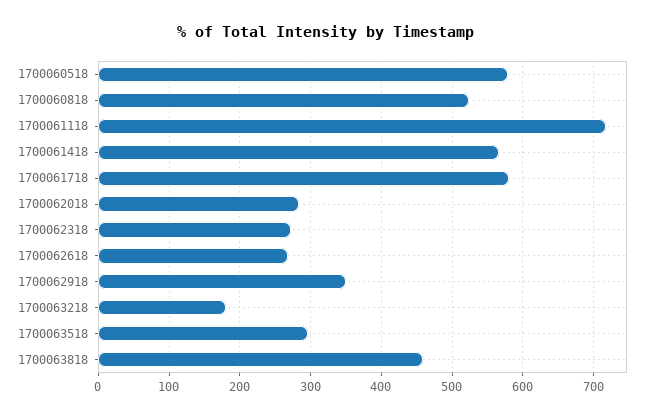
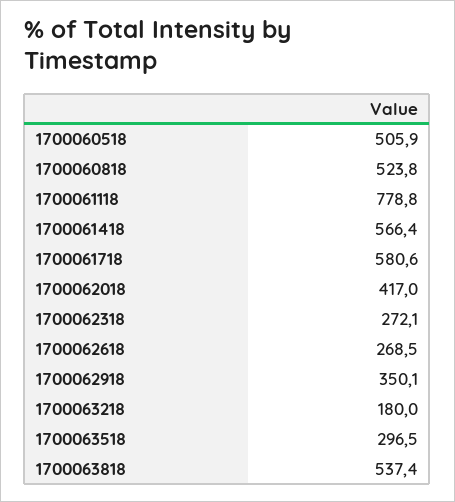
1700060518: 580 -> 505.9
1700061118: 720 -> 778.8
1700062018: 280 -> 417
1700063818: 460 -> 537.4

